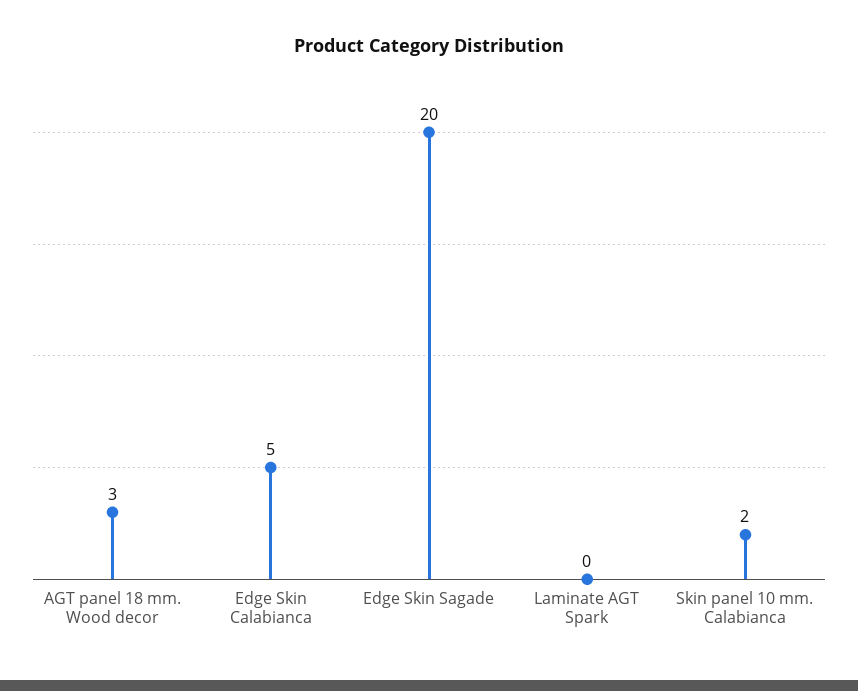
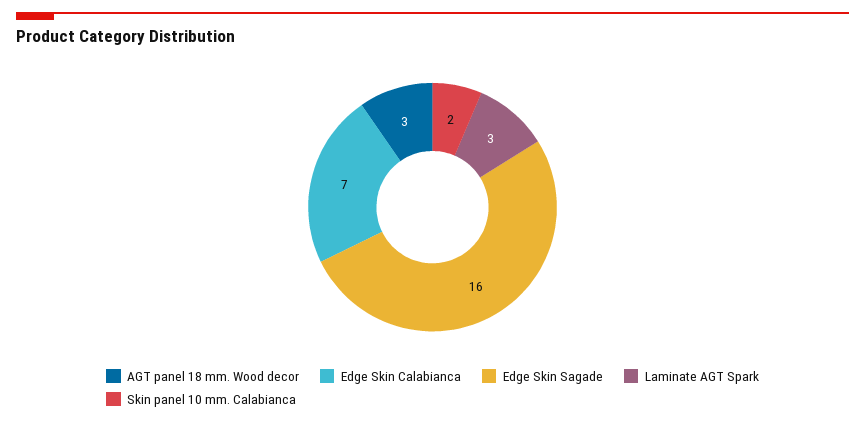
Edge Skin Calabianca: 5 -> 7
Edge Skin Sagade: 20 -> 16
Laminate AGT Spark: 0 -> 3

